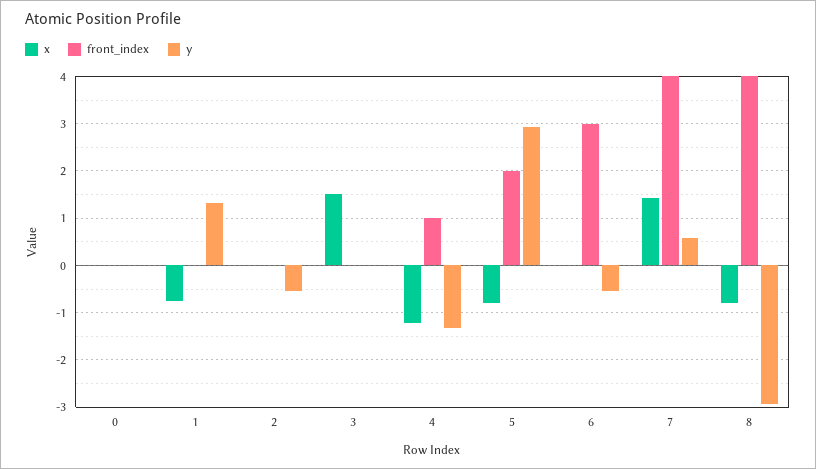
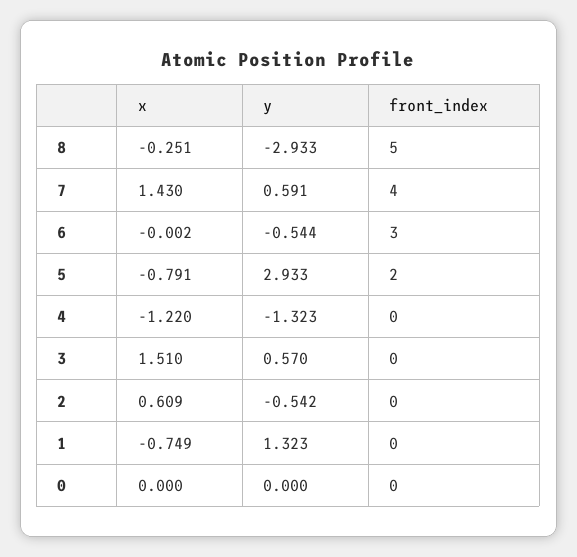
x, 2: 0 -> 0.609
y, 3: 0 -> 0.57
front_index, 4: 1 -> 0
x, 8: -0.8 -> -0.251
front_index, 8: 4 -> 5

